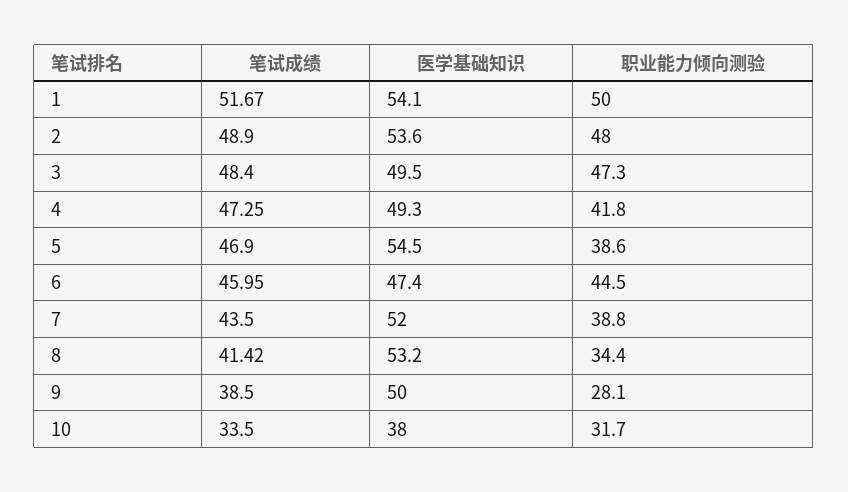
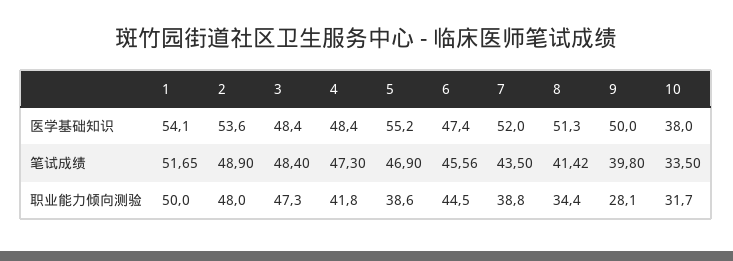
笔试成绩, 1: 51.67 -> 51.65
医学基础知识, 3: 49.5 -> 48.4
笔试成绩, 4: 47.25 -> 47.3
医学基础知识, 4: 49.3 -> 48.4
医学基础知识, 5: 54.5 -> 55.2
笔试成绩, 6: 45.95 -> 45.56
医学基础知识, 8: 53.2 -> 51.3
笔试成绩, 9: 38.5 -> 39.8

